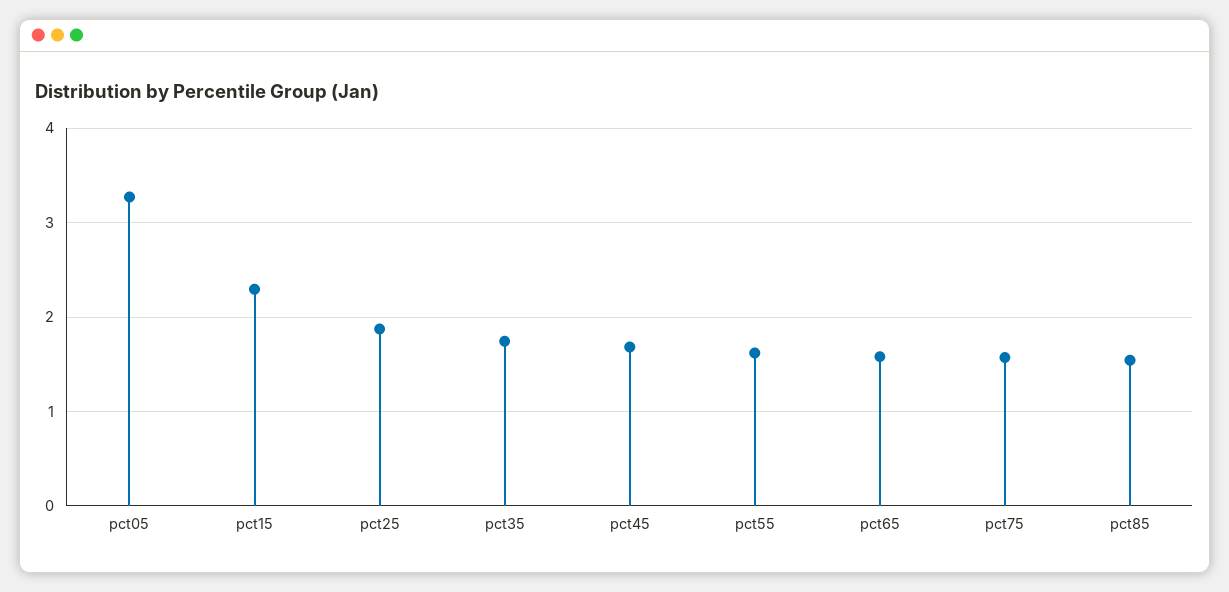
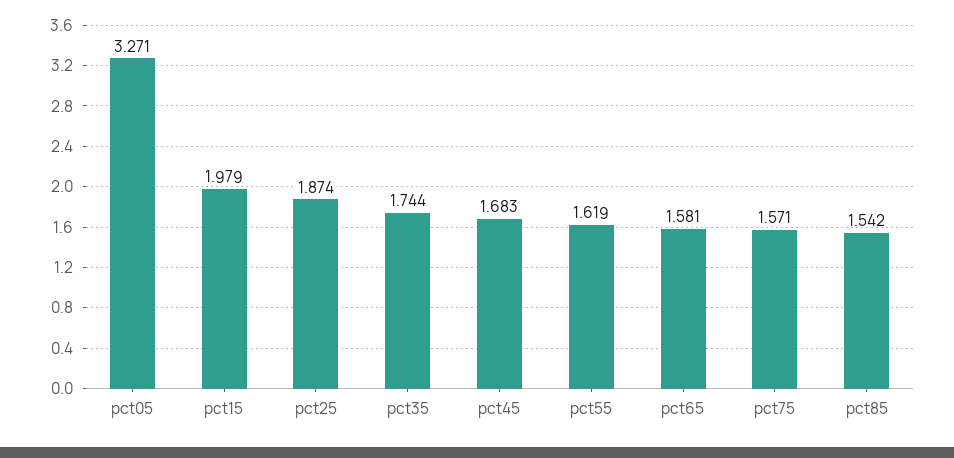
pct15: 2.3 -> 1.979

